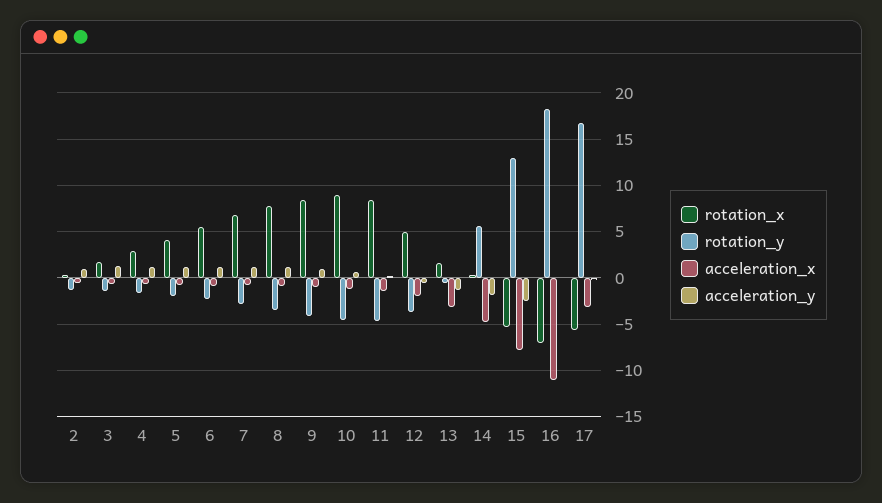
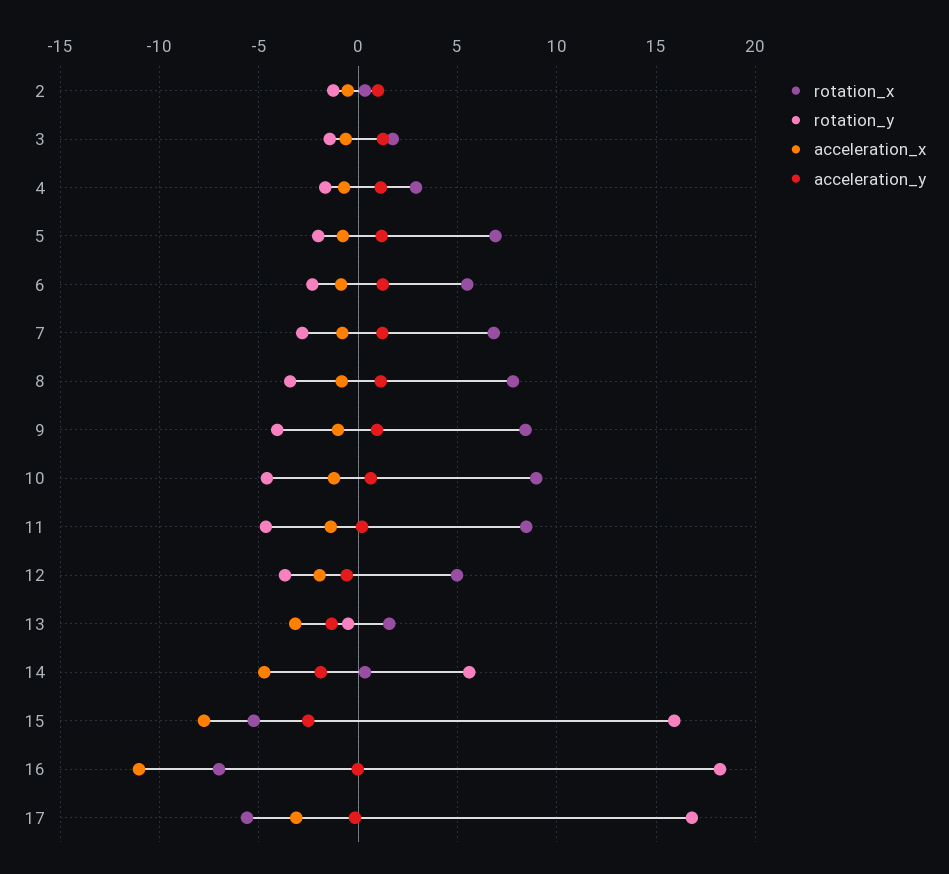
rotation_x, 5: 4 -> 7
rotation_y, 15: 13 -> 16

